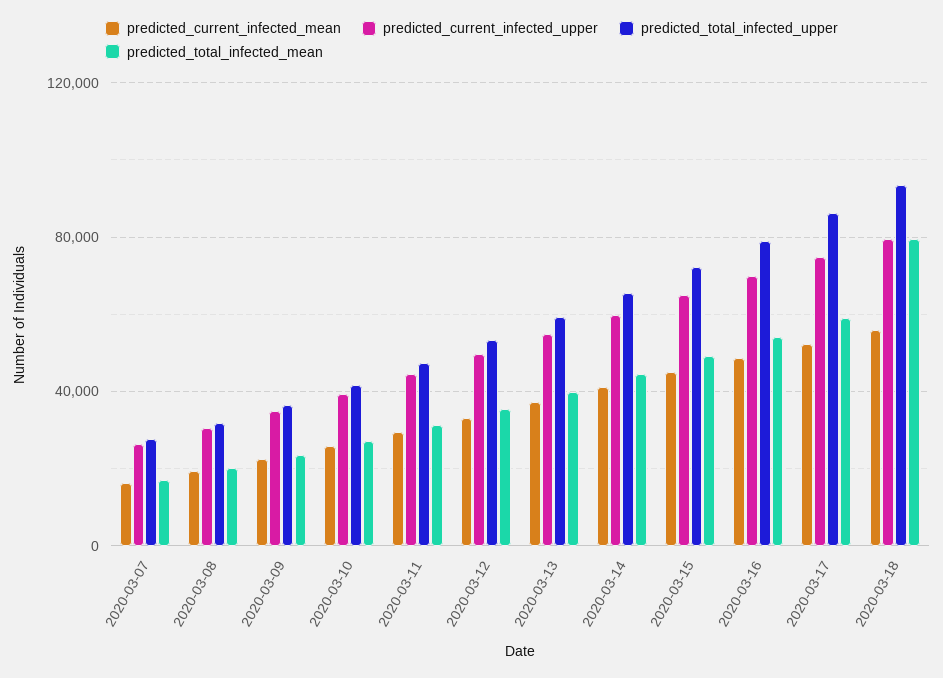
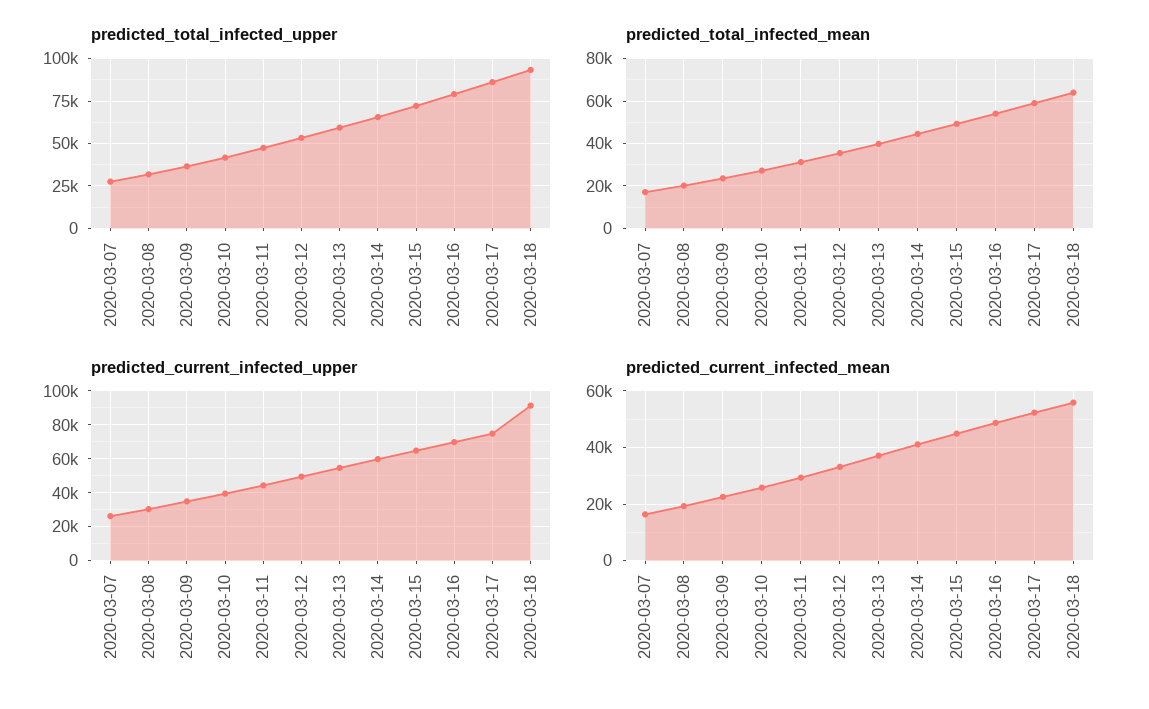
predicted_current_infected_upper, 2020-03-18: 80000 -> 90000
predicted_total_infected_mean, 2020-03-18: 80000 -> 65000

